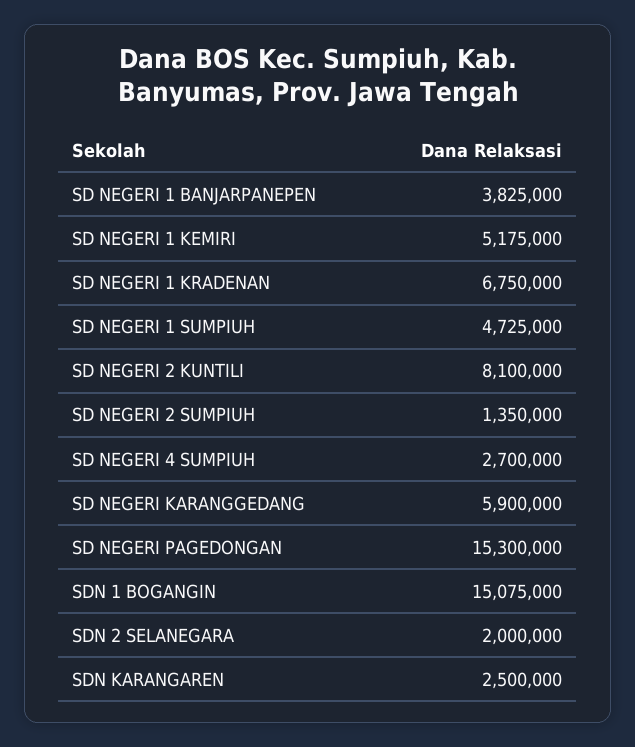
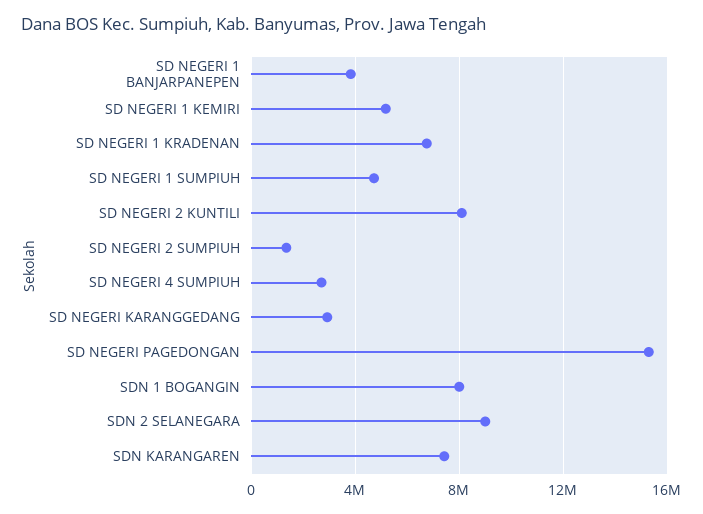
SD NEGERI KARANGGEDANG: 5900000 -> 3000000
SDN 1 BOGANGIN: 15075000 -> 8000000
SDN 2 SELANEGARA: 2000000 -> 9000000
SDN KARANGAREN: 2500000 -> 7500000

